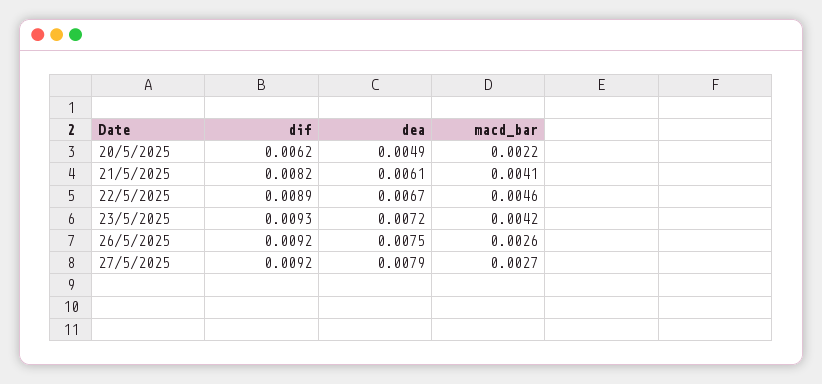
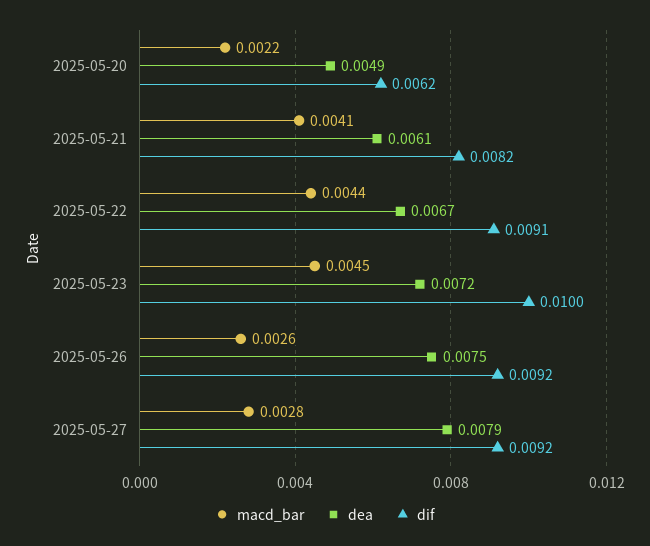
dif, 22/5/2025: 0.0089 -> 0.0091
macd_bar, 22/5/2025: 0.0046 -> 0.0044
dif, 23/5/2025: 0.0093 -> 0.01
macd_bar, 23/5/2025: 0.0042 -> 0.0045
macd_bar, 27/5/2025: 0.0027 -> 0.0028

